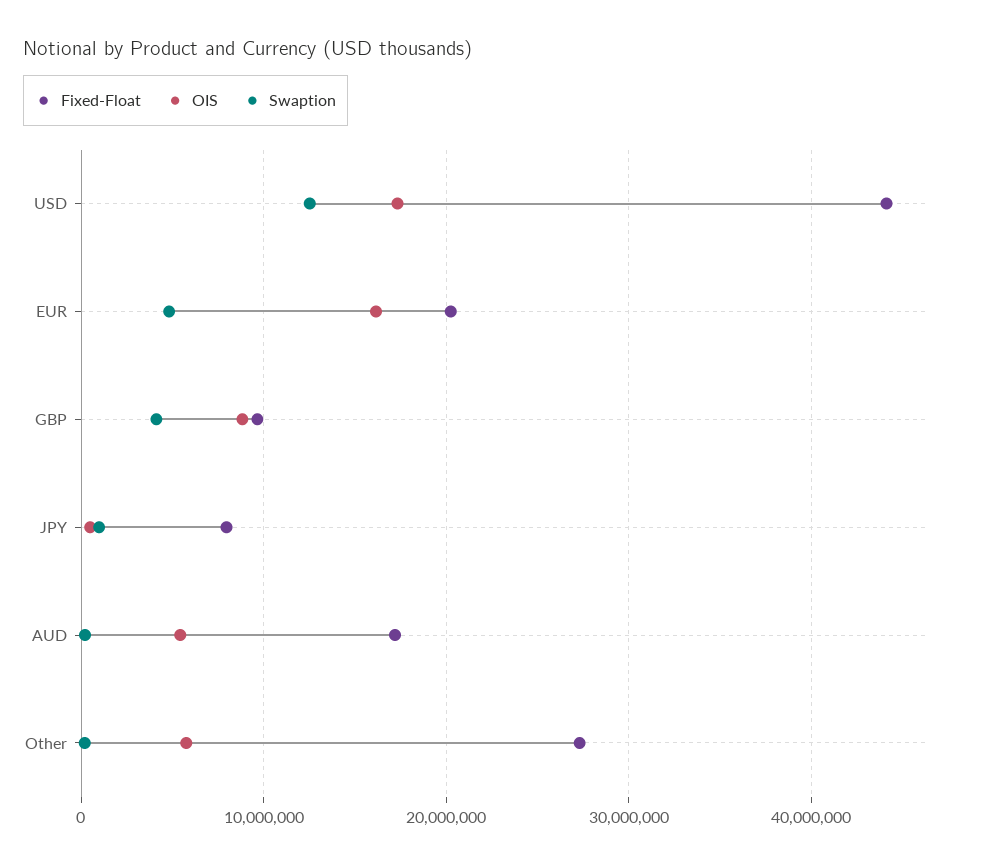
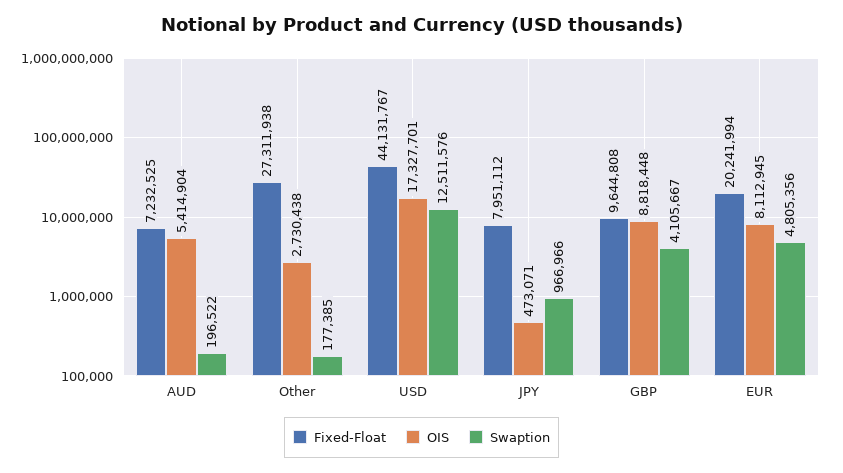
OIS, EUR: 16000000 -> 8112945
Fixed-Float, AUD: 17000000 -> 7232525
OIS, Other: 6000000 -> 2730438

